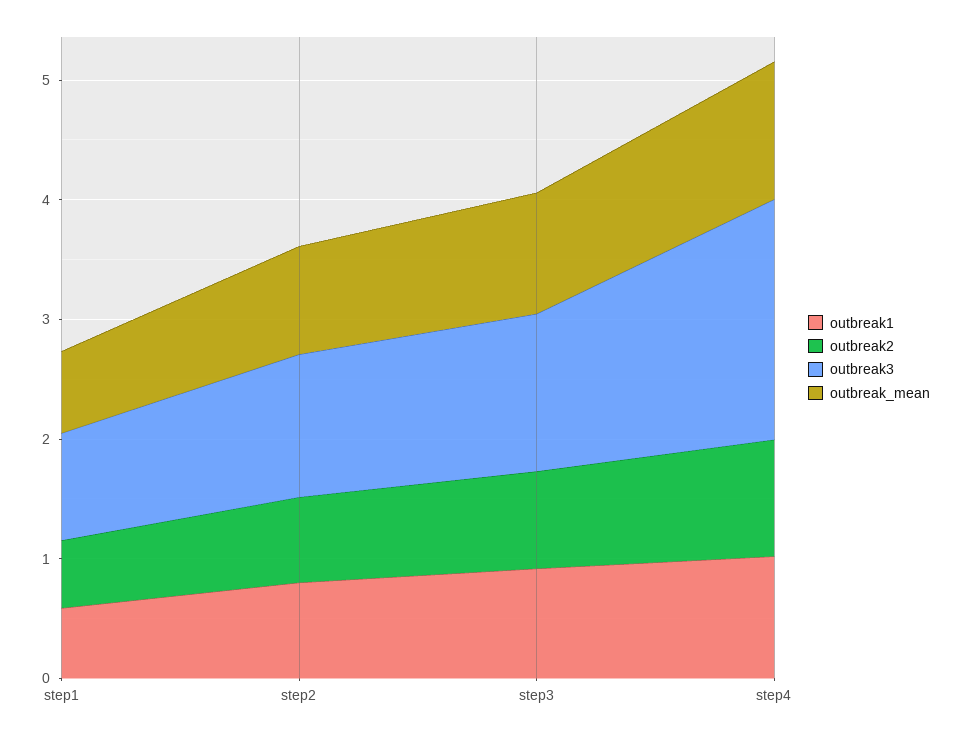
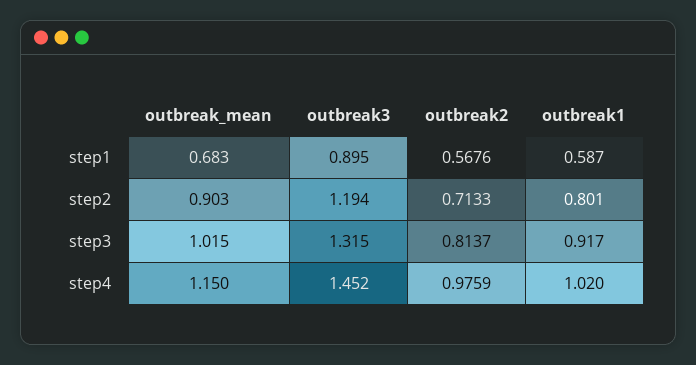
outbreak3, step4: 2 -> 1.452

